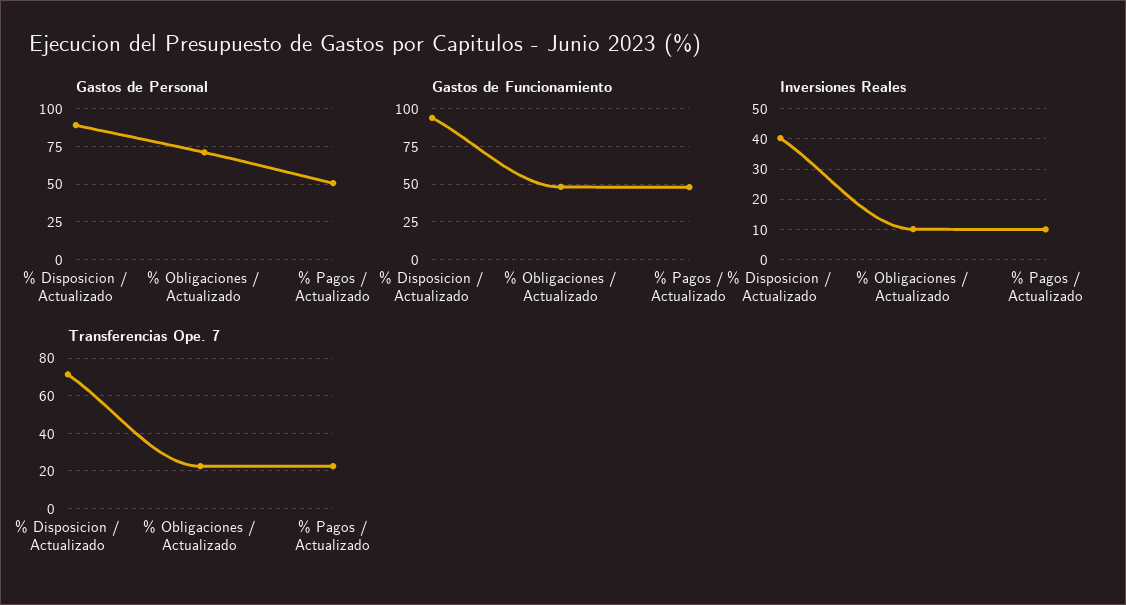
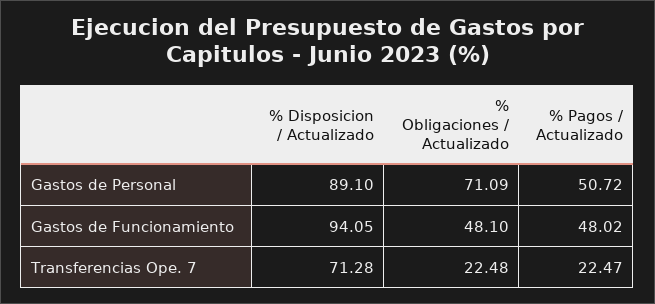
Inversiones Reales, % Disposicion / Actualizado: 40 -> none
Inversiones Reales, % Obligaciones / Actualizado: 10 -> none
Inversiones Reales, % Pagos / Actualizado: 10 -> none

